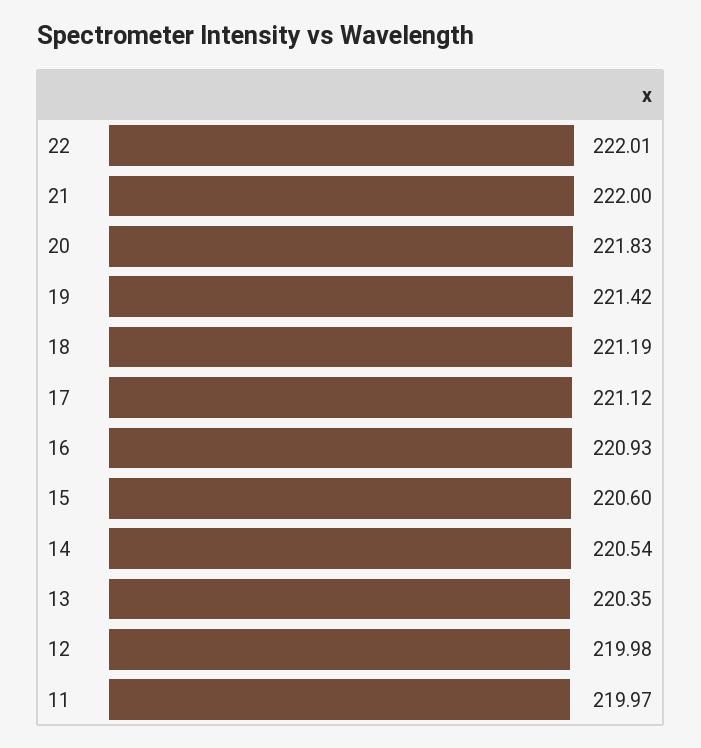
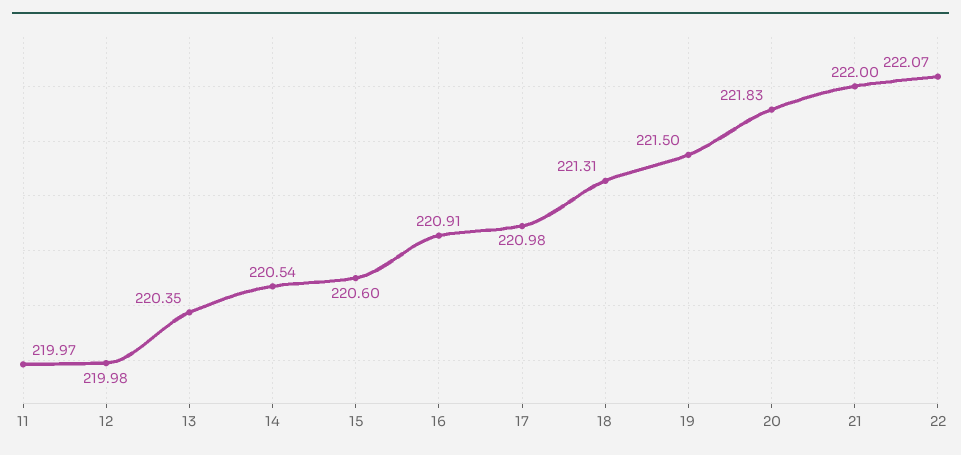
22: 222.01 -> 222.07
19: 221.42 -> 221.5
18: 221.19 -> 221.31
17: 221.12 -> 220.98
16: 220.93 -> 220.91

